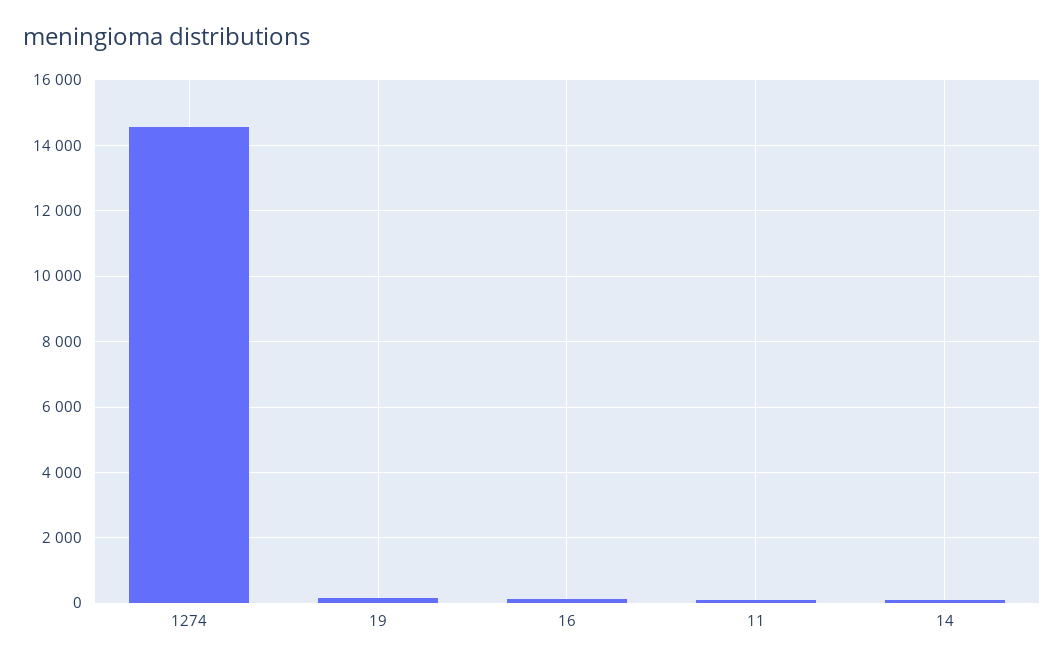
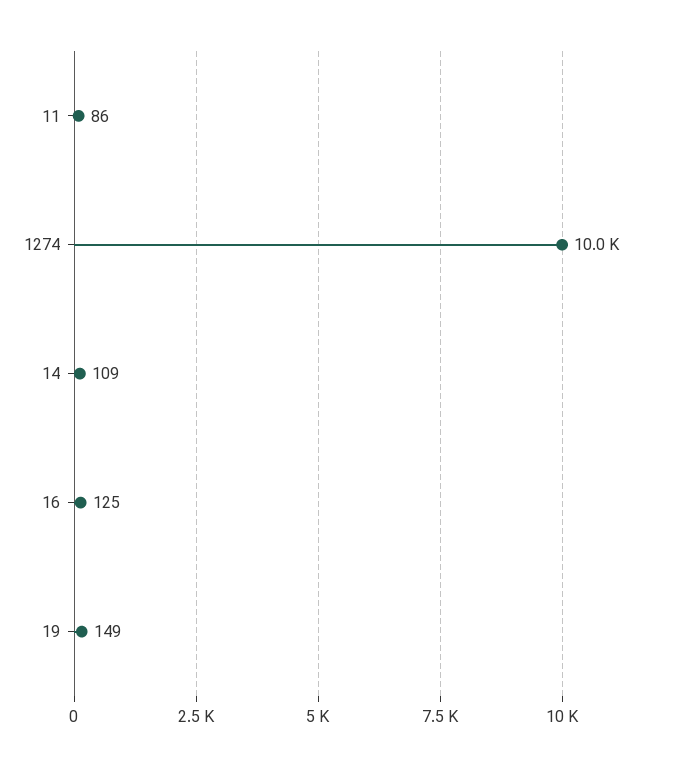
1274: 14600 -> 10000

